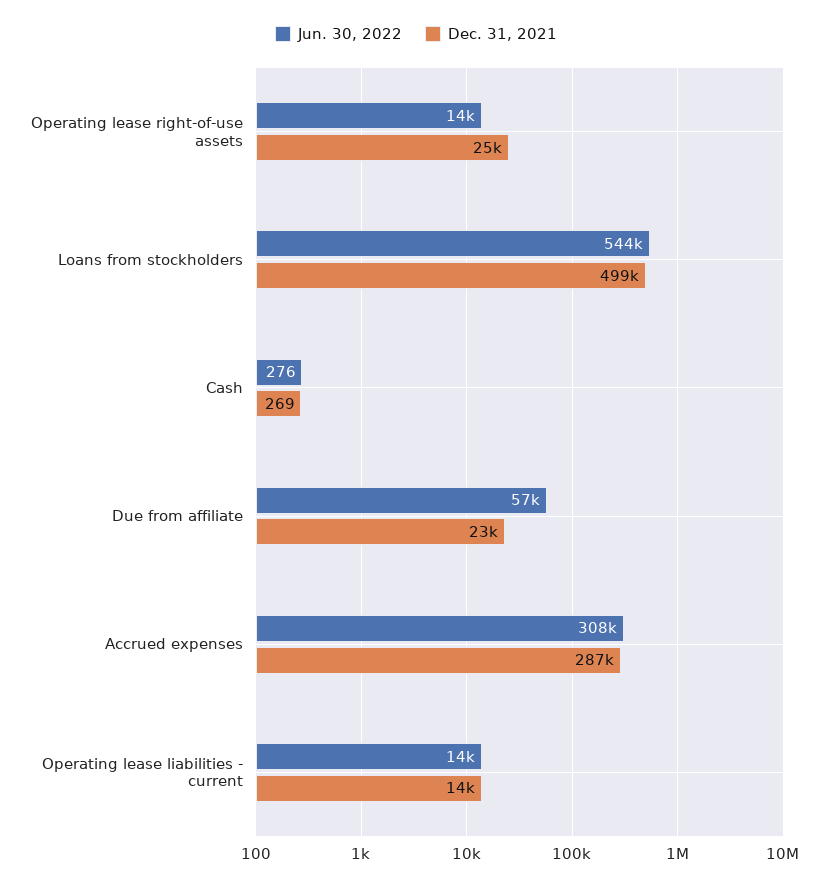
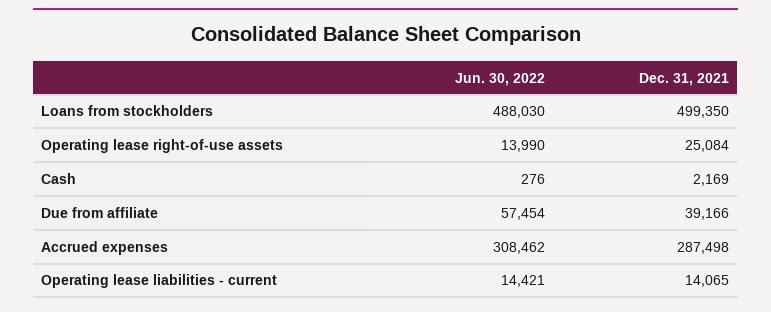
Jun. 30, 2022, Loans from stockholders: 544000 -> 488030
Dec. 31, 2021, Cash: 269 -> 2169
Dec. 31, 2021, Due from affiliate: 23000 -> 39166

